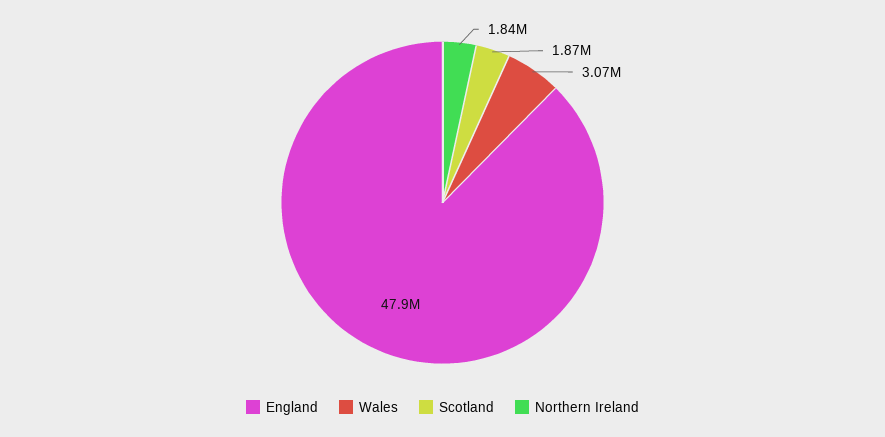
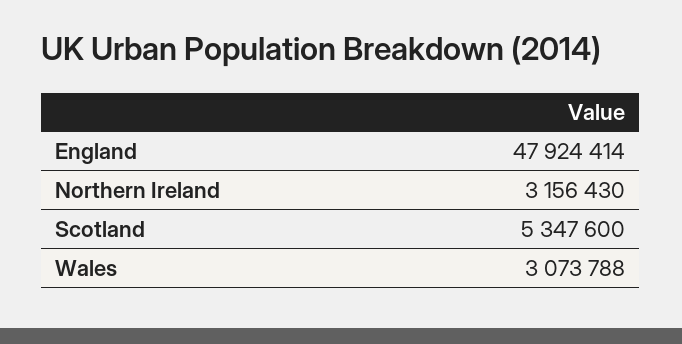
Scotland: 1870000 -> 5347600
Northern Ireland: 1840000 -> 3156430

